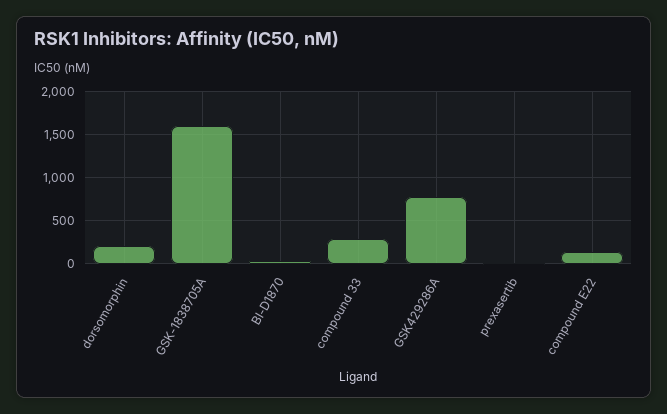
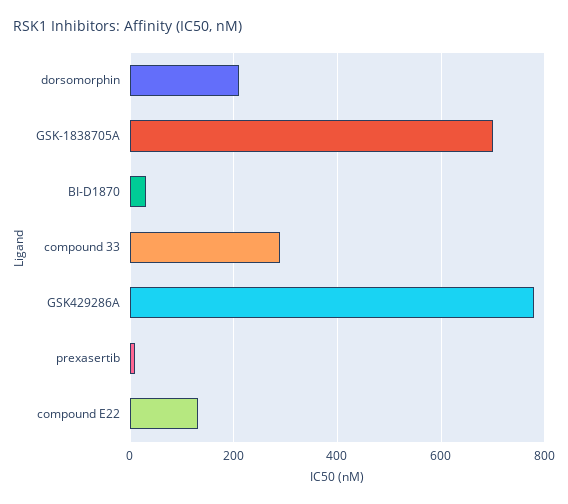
GSK-1838705A: 1600 -> 700

